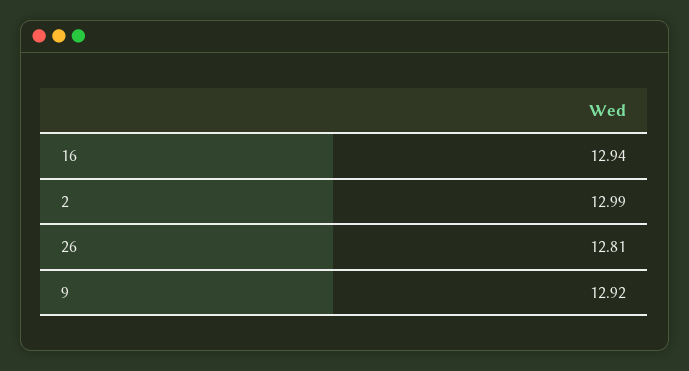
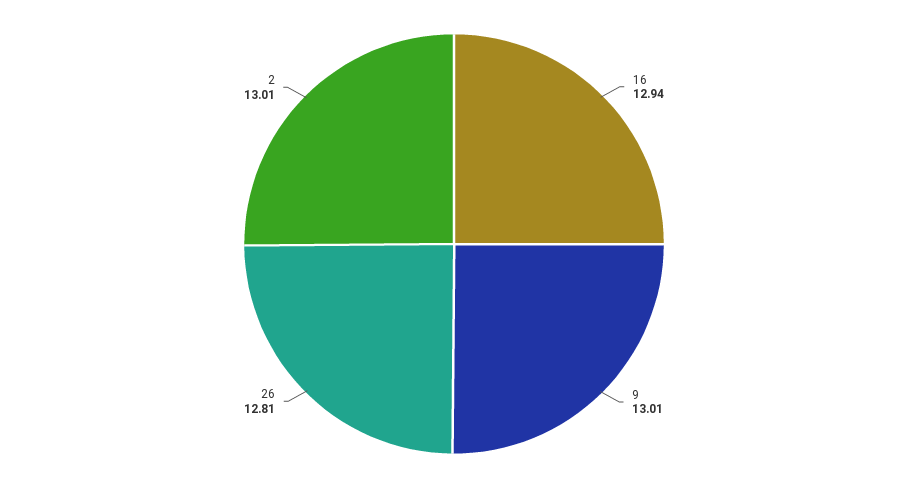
2: 12.99 -> 13.01
9: 12.92 -> 13.01

